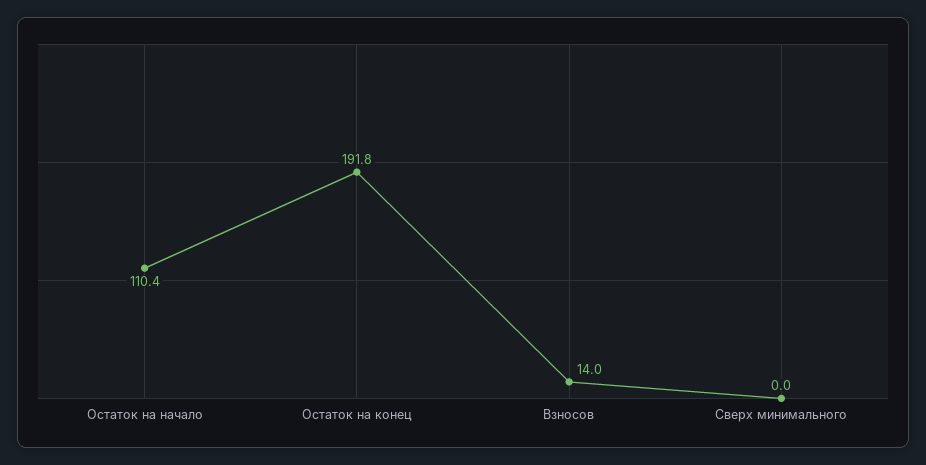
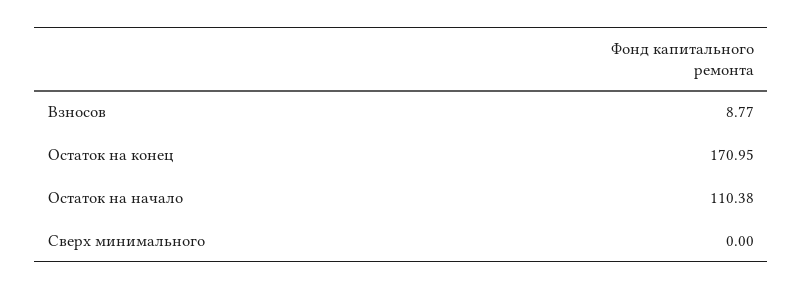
Остаток на конец: 191.8 -> 170.95
Взносов: 14 -> 8.77

